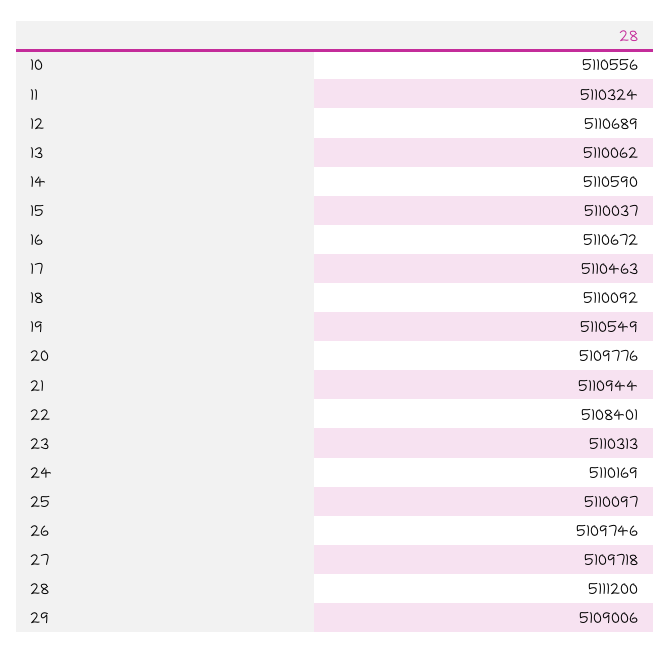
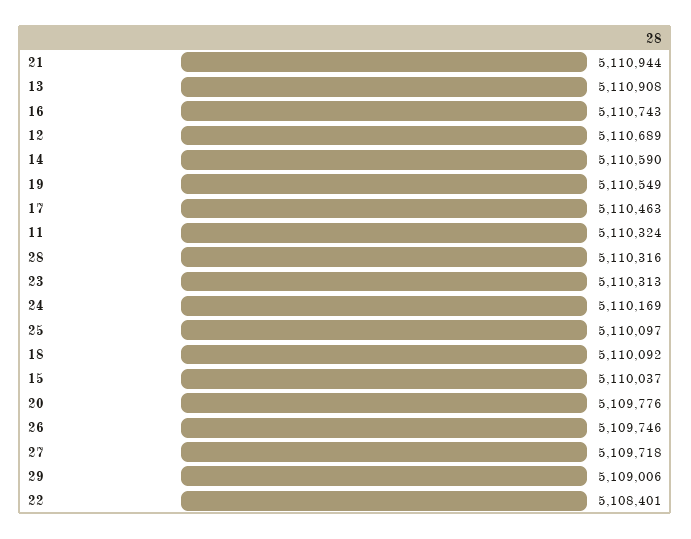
10: 5110556 -> none
13: 5110062 -> 5110908
16: 5110672 -> 5110743
28: 5111200 -> 5110316

